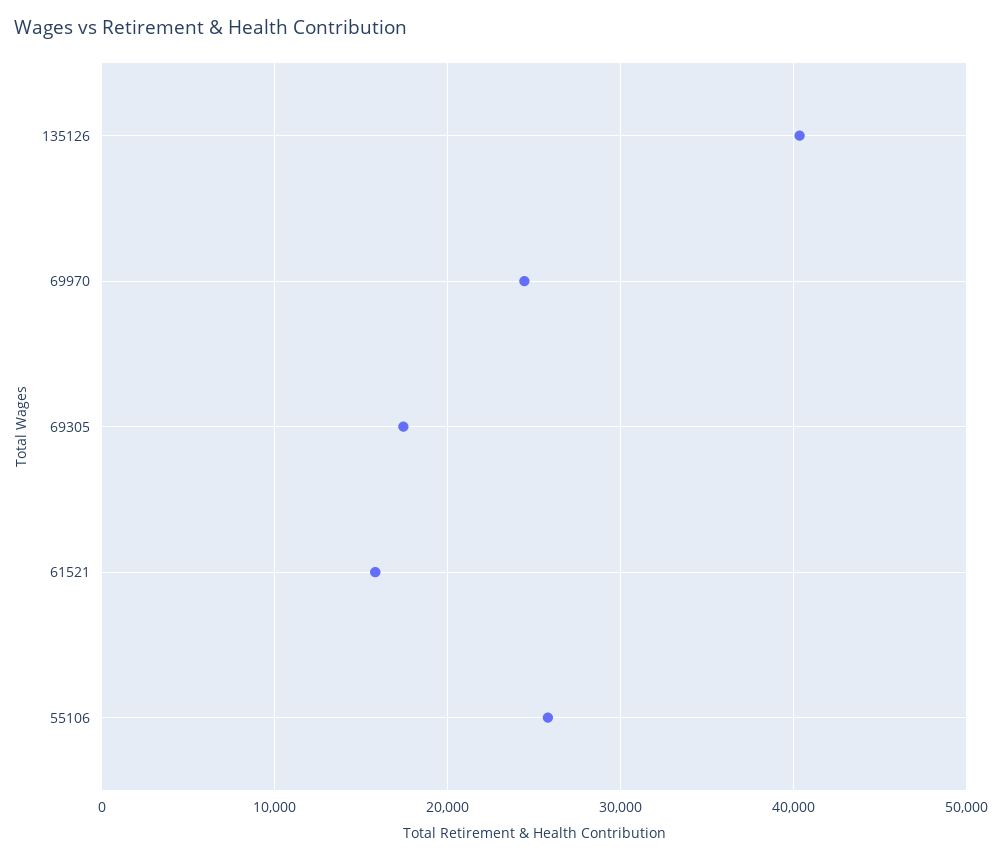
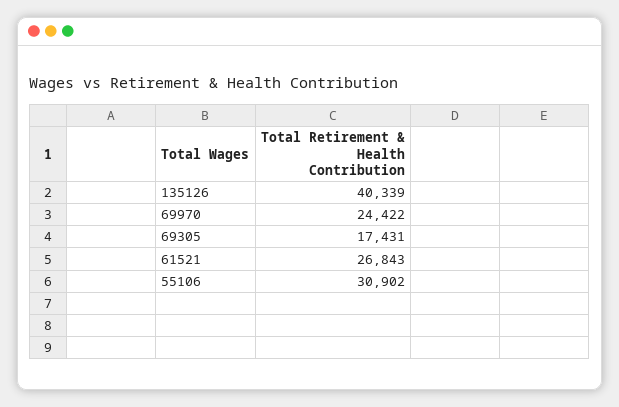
61521: 16000 -> 26843
55106: 26000 -> 30902

